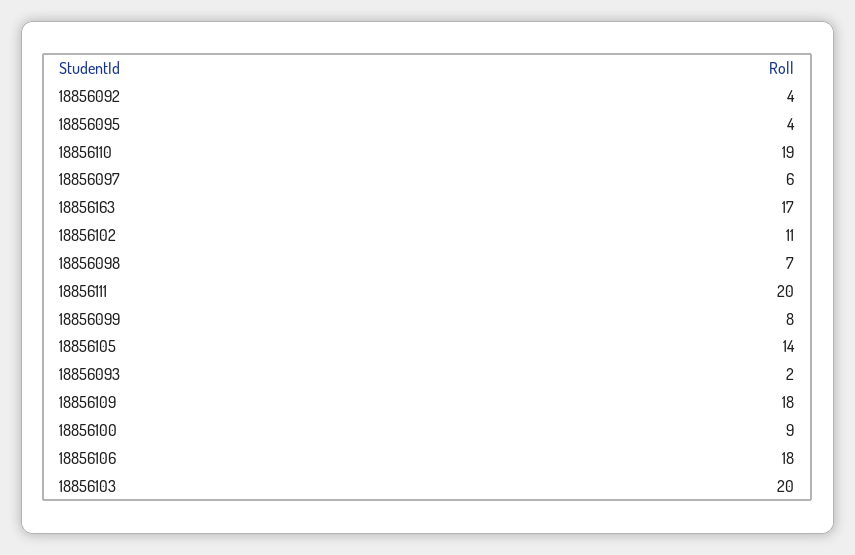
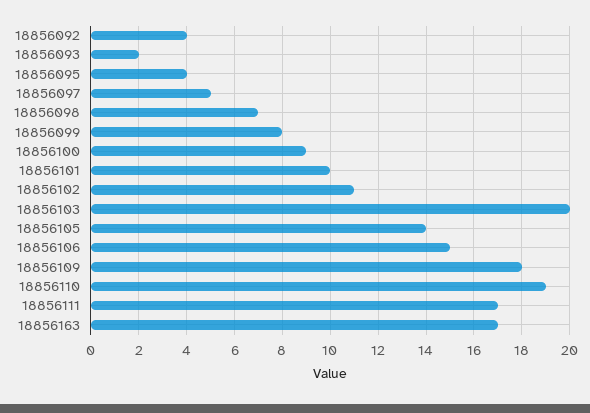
18856097: 6 -> 5
18856111: 20 -> 17
18856106: 18 -> 15
18856101: none -> 10

